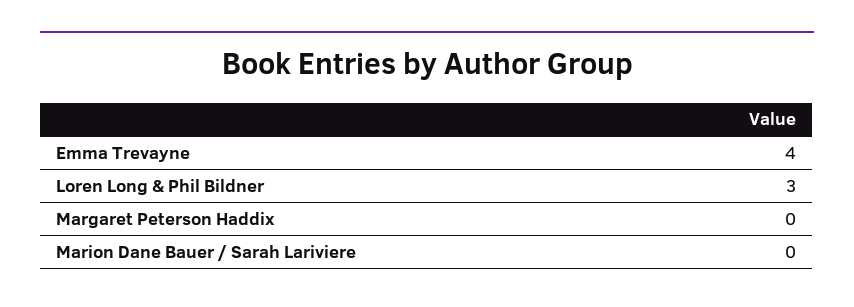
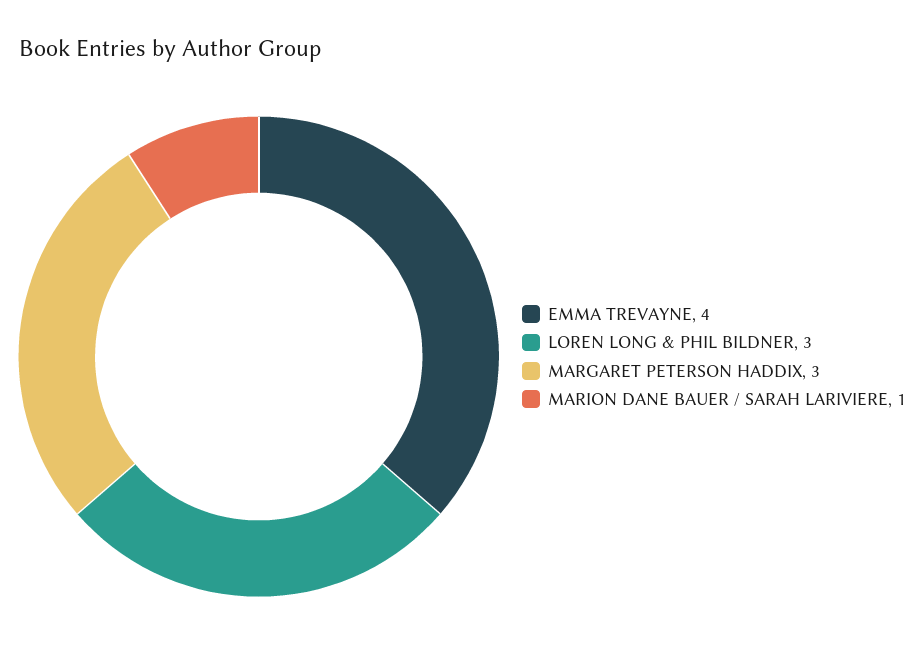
Margaret Peterson Haddix: 0 -> 3
Marion Dane Bauer / Sarah Lariviere: 0 -> 1

